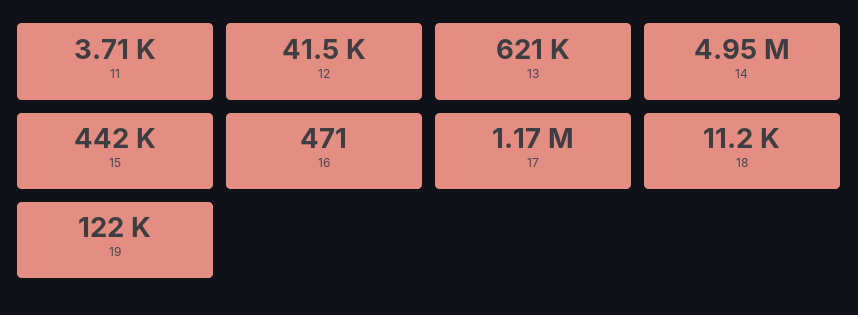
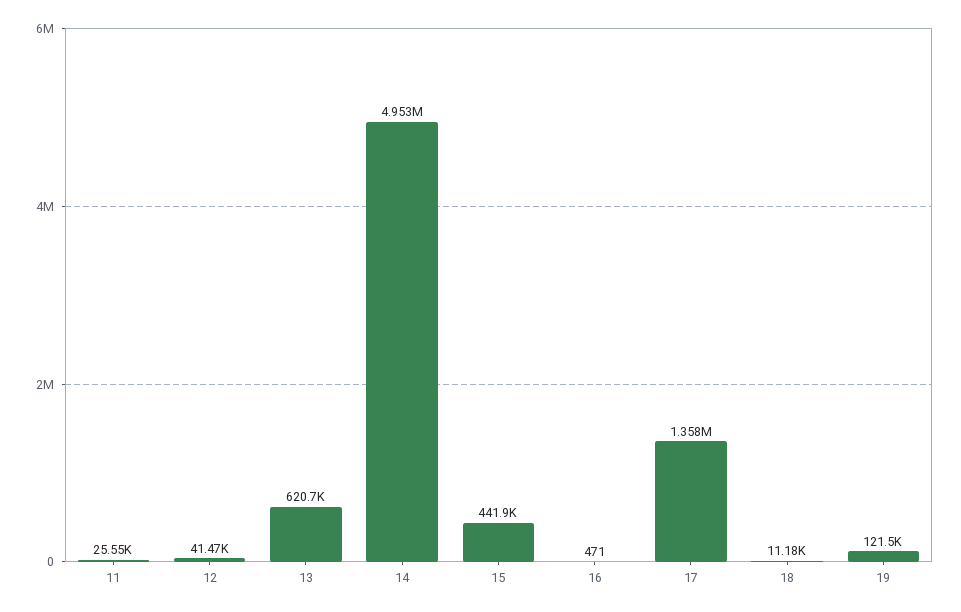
11: 3710 -> 25550
17: 1170000 -> 1358000

